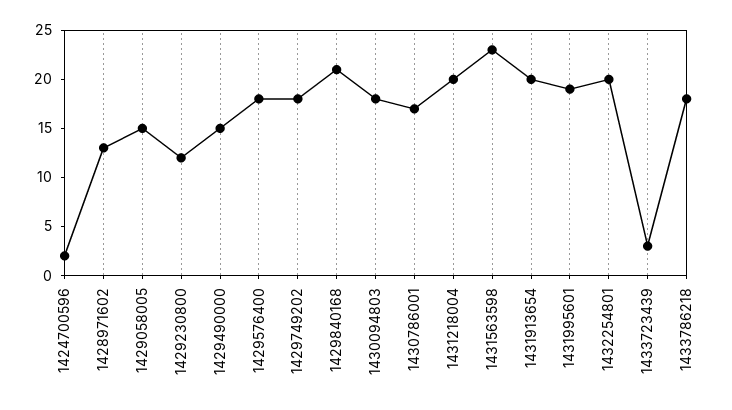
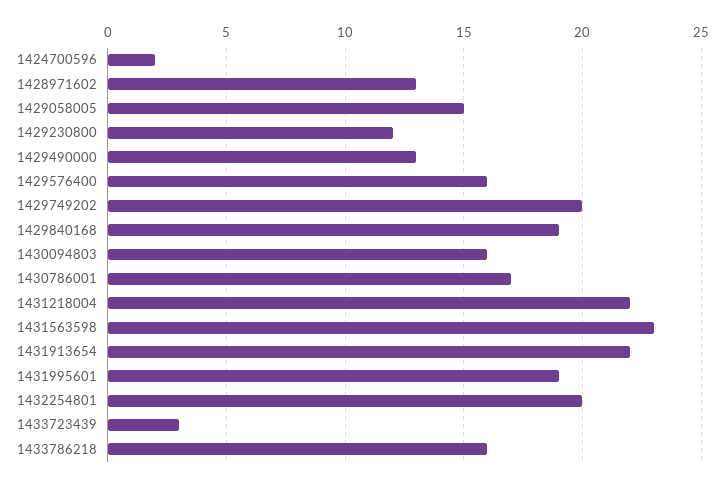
1429490000: 15 -> 13
1429576400: 18 -> 16
1429749202: 18 -> 20
1429840168: 21 -> 19
1430094803: 18 -> 16
1431218004: 20 -> 22
1431913654: 20 -> 22
1433786218: 18 -> 16

